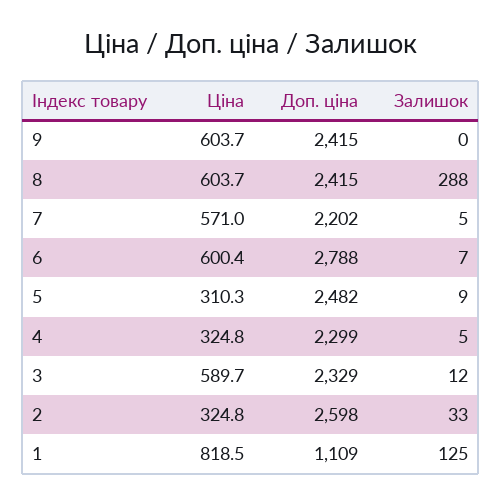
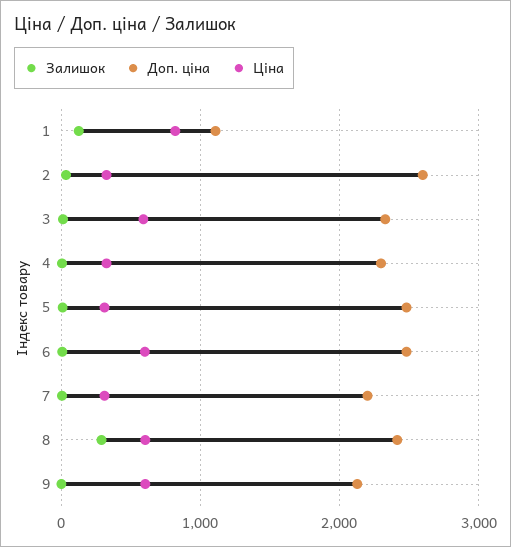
Доп. ціна, 9: 2415 -> 2100
Ціна, 7: 571 -> 300
Доп. ціна, 6: 2788 -> 2500

